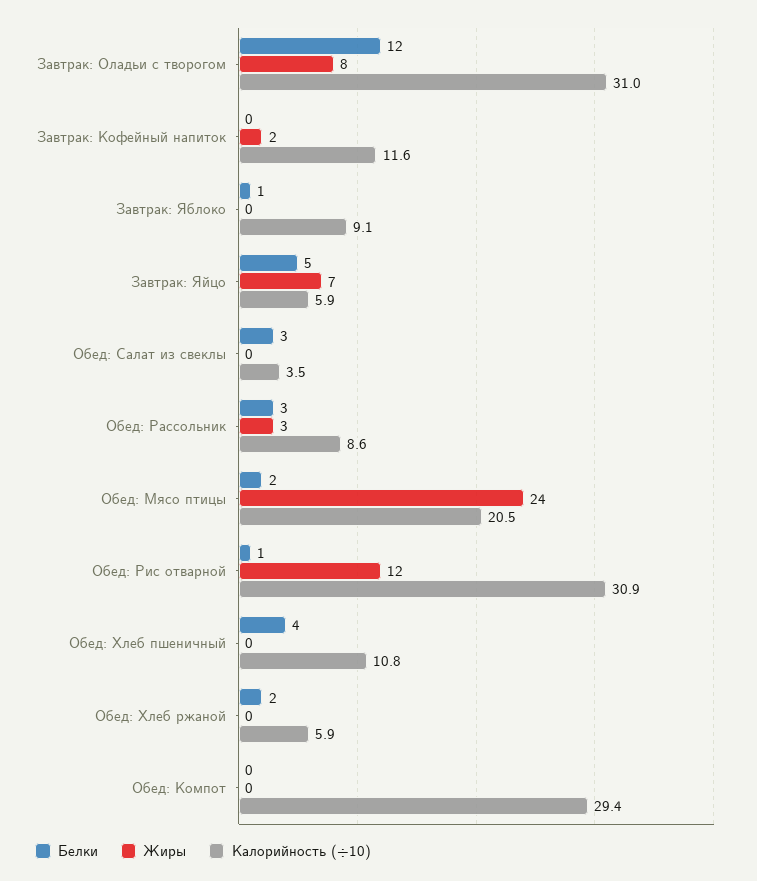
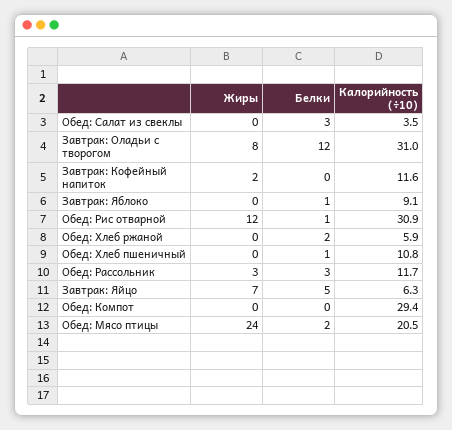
Калорийность (÷10), Завтрак: Яйцо: 5.9 -> 6.3
Калорийность (÷10), Обед: Рассольник: 8.6 -> 11.7
Белки, Обед: Хлеб пшеничный: 4 -> 1

